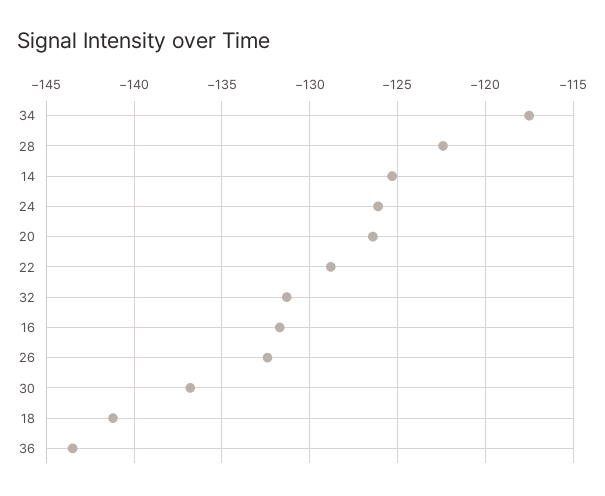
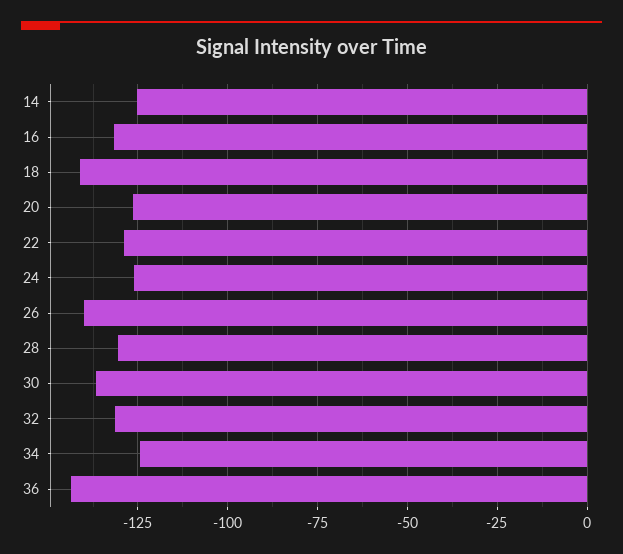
34: -117.5 -> -125
28: -122.5 -> -130
26: -132.5 -> -140

